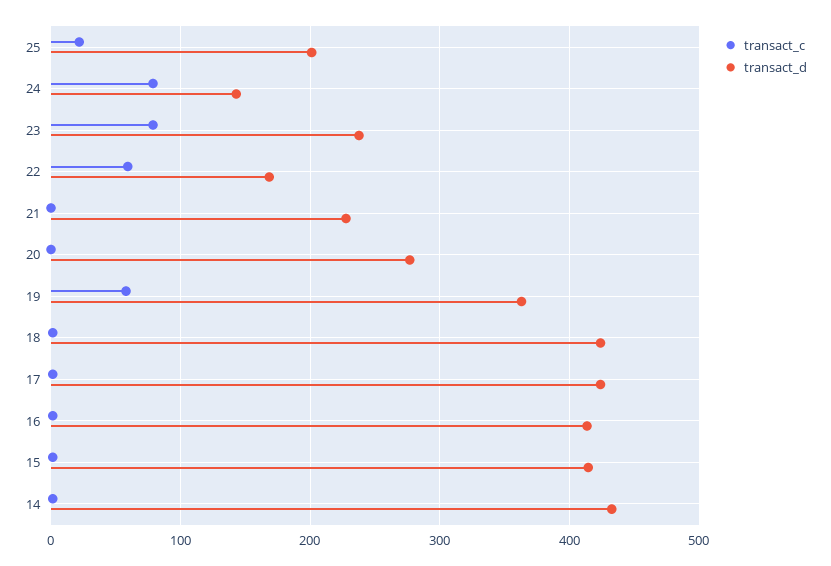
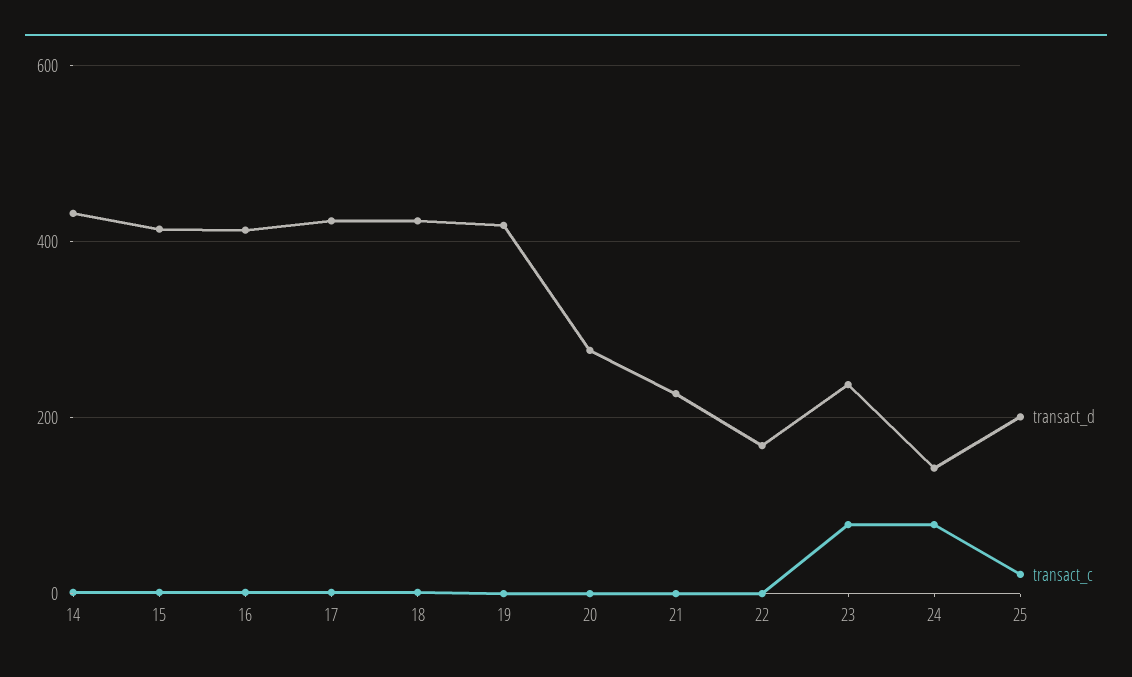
transact_c, 22: 60 -> 0
transact_c, 19: 60 -> 0
transact_d, 19: 360 -> 420

